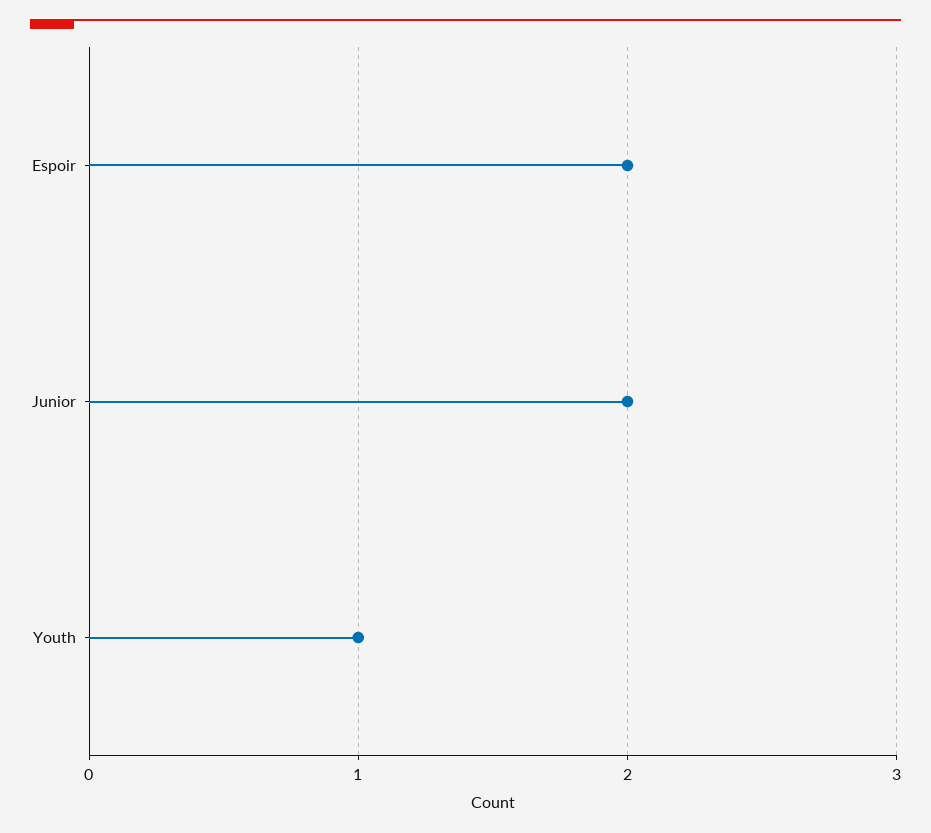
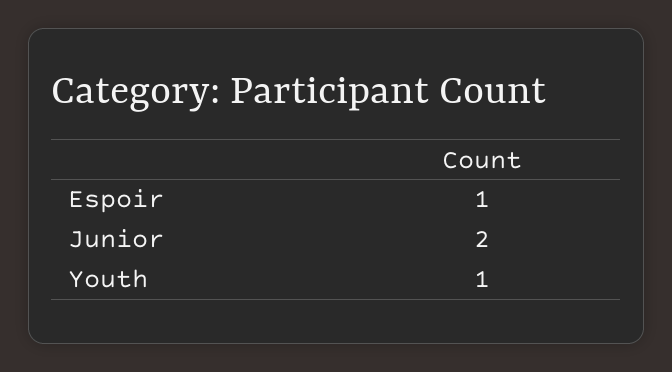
Espoir: 2 -> 1

